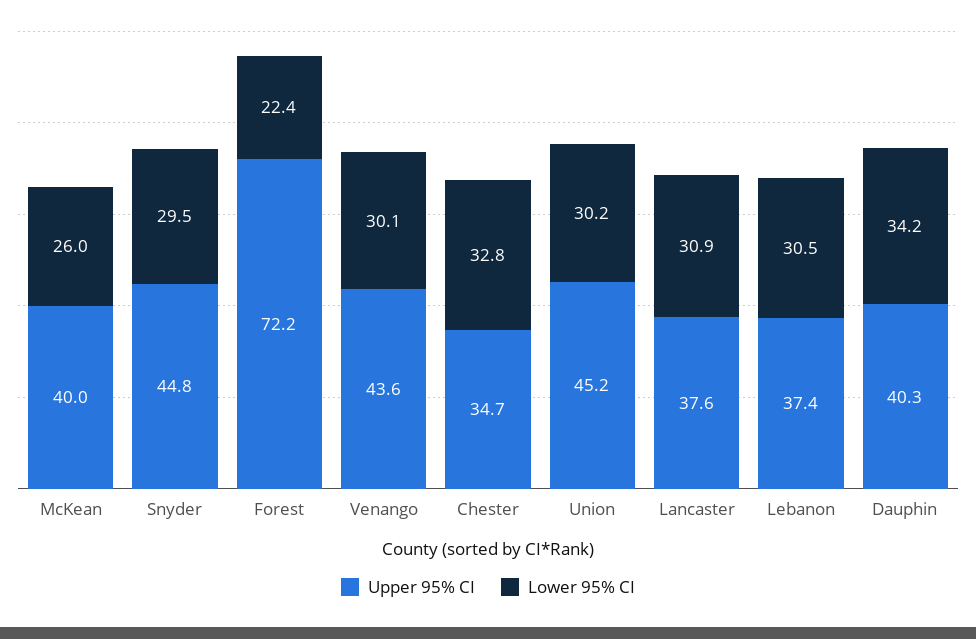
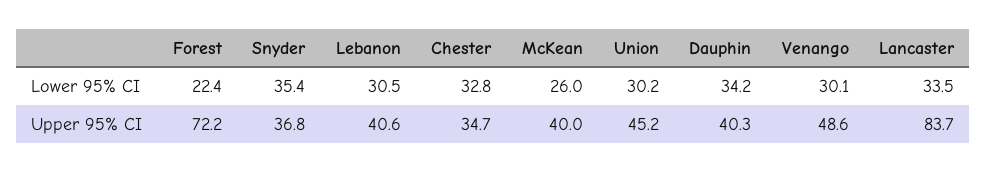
Upper 95% CI, Snyder: 44.8 -> 36.8
Lower 95% CI, Snyder: 29.5 -> 35.4
Upper 95% CI, Venango: 43.6 -> 48.6
Upper 95% CI, Lancaster: 37.6 -> 83.7
Lower 95% CI, Lancaster: 30.9 -> 33.5
Upper 95% CI, Lebanon: 37.4 -> 40.6

